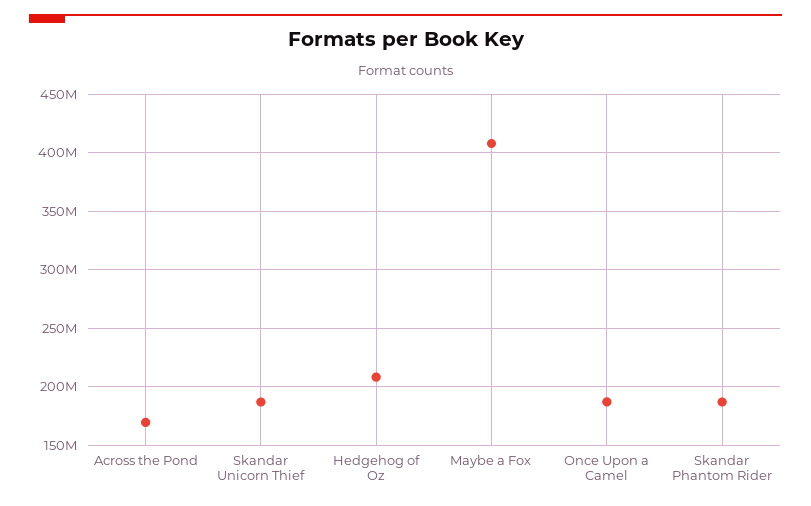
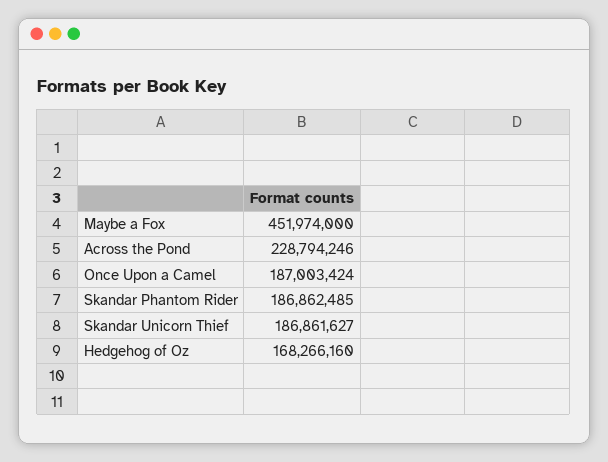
Across the Pond: 170000000 -> 228794246
Hedgehog of Oz: 210000000 -> 168266160
Maybe a Fox: 410000000 -> 451974000

